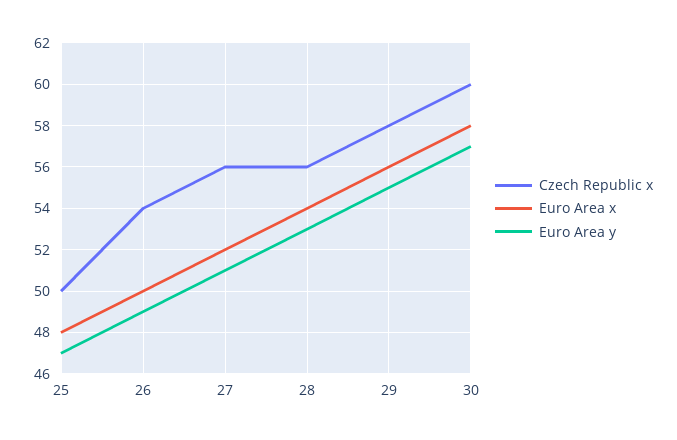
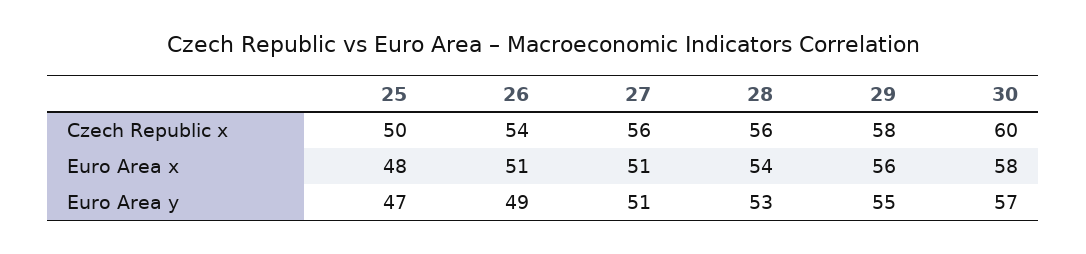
Euro Area x, 26: 50 -> 51
Euro Area x, 27: 52 -> 51

